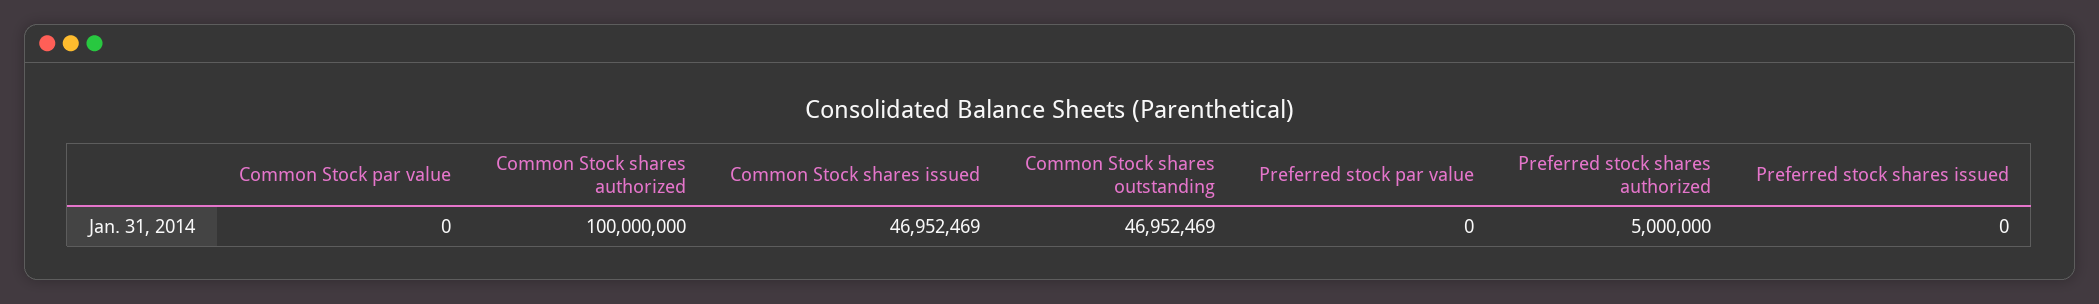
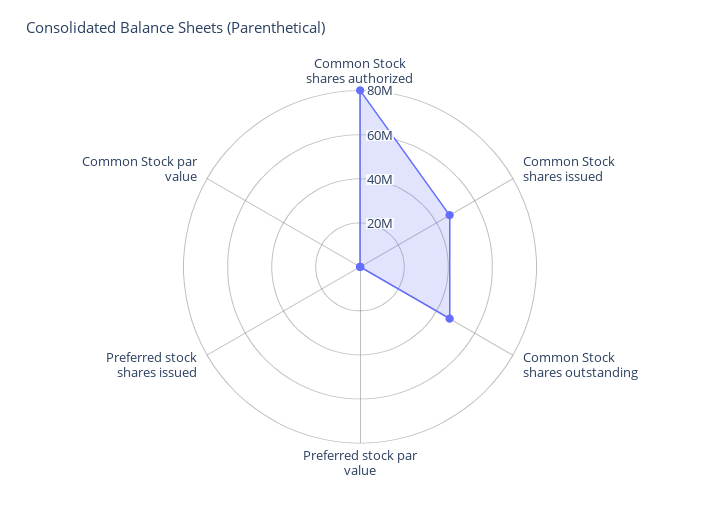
Common Stock shares authorized: 100000000 -> 80000000
Preferred stock shares authorized: 5000000 -> none

